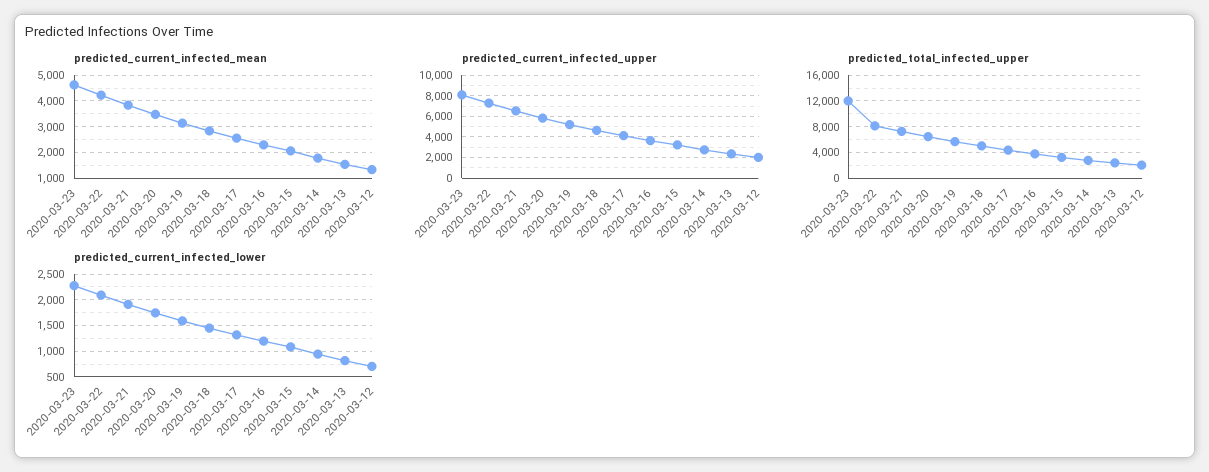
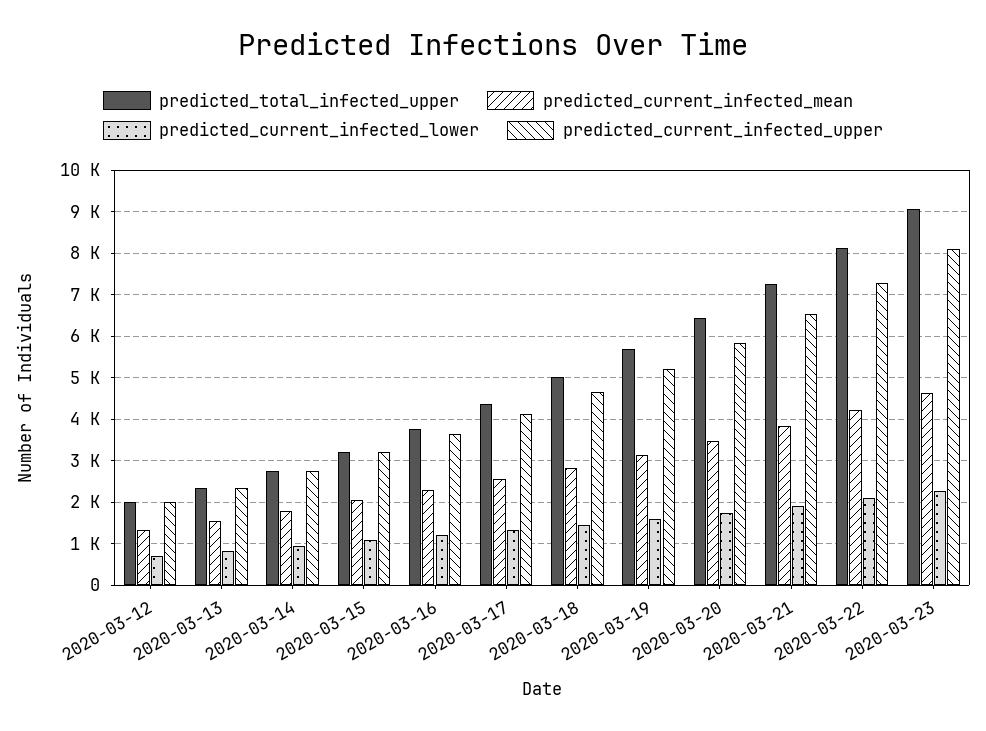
predicted_total_infected_upper, 2020-03-23: 12000 -> 9000

